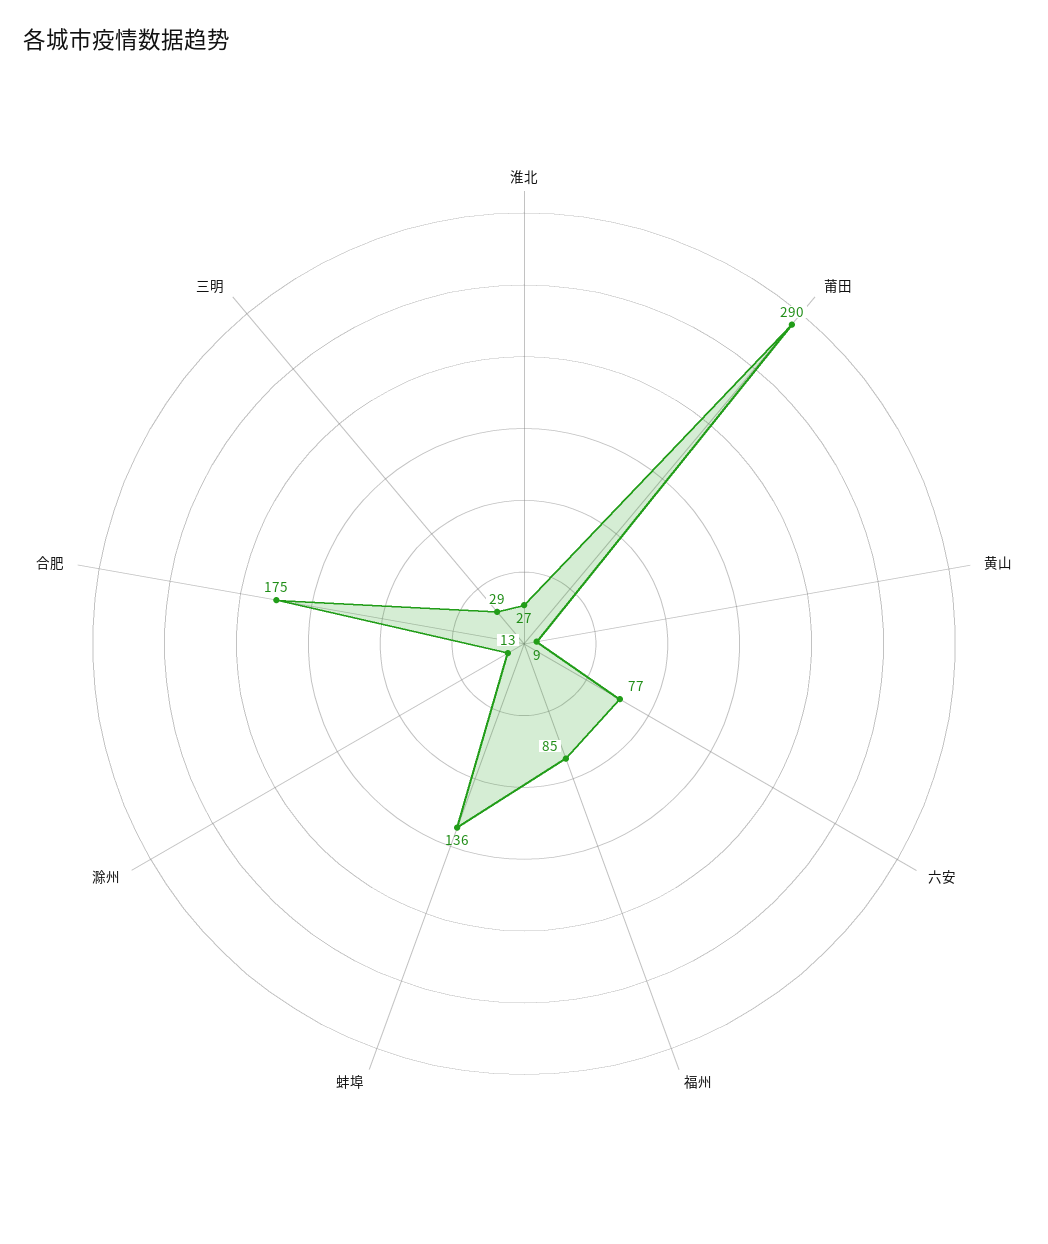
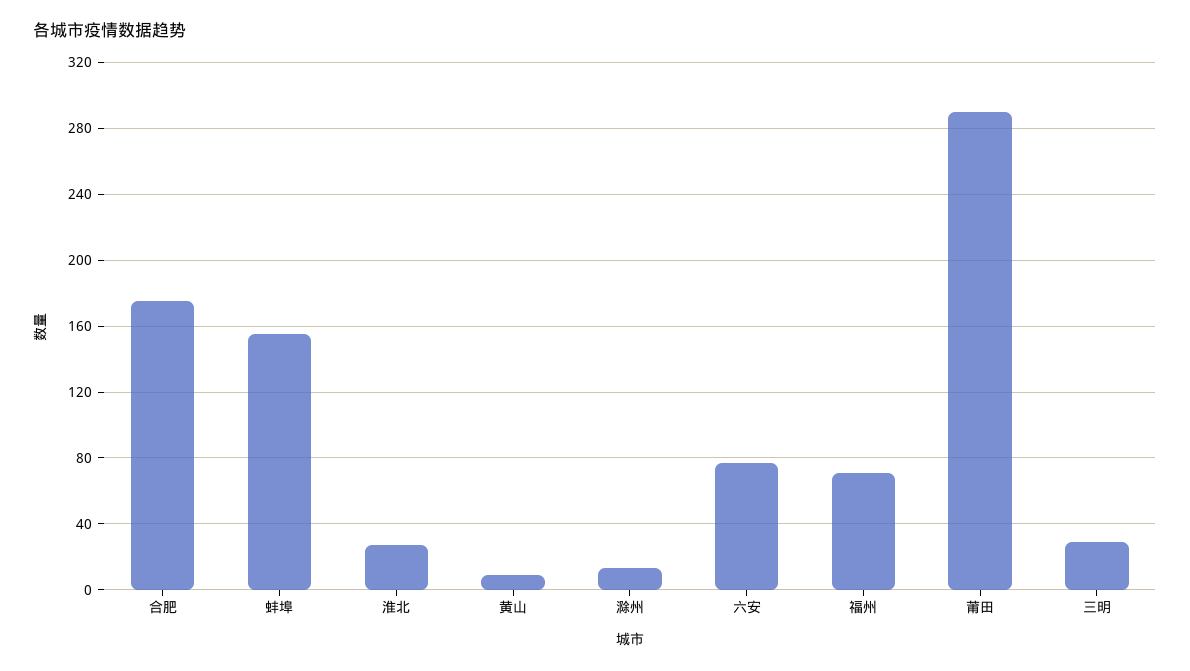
福州: 85 -> 70
蚌埠: 136 -> 155

